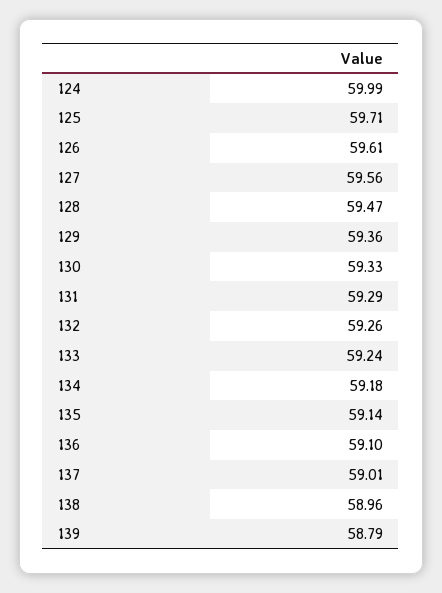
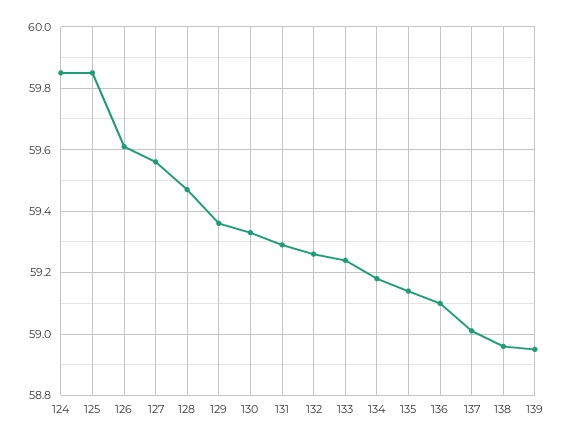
124: 59.99 -> 59.85
125: 59.71 -> 59.85
139: 58.79 -> 58.95

